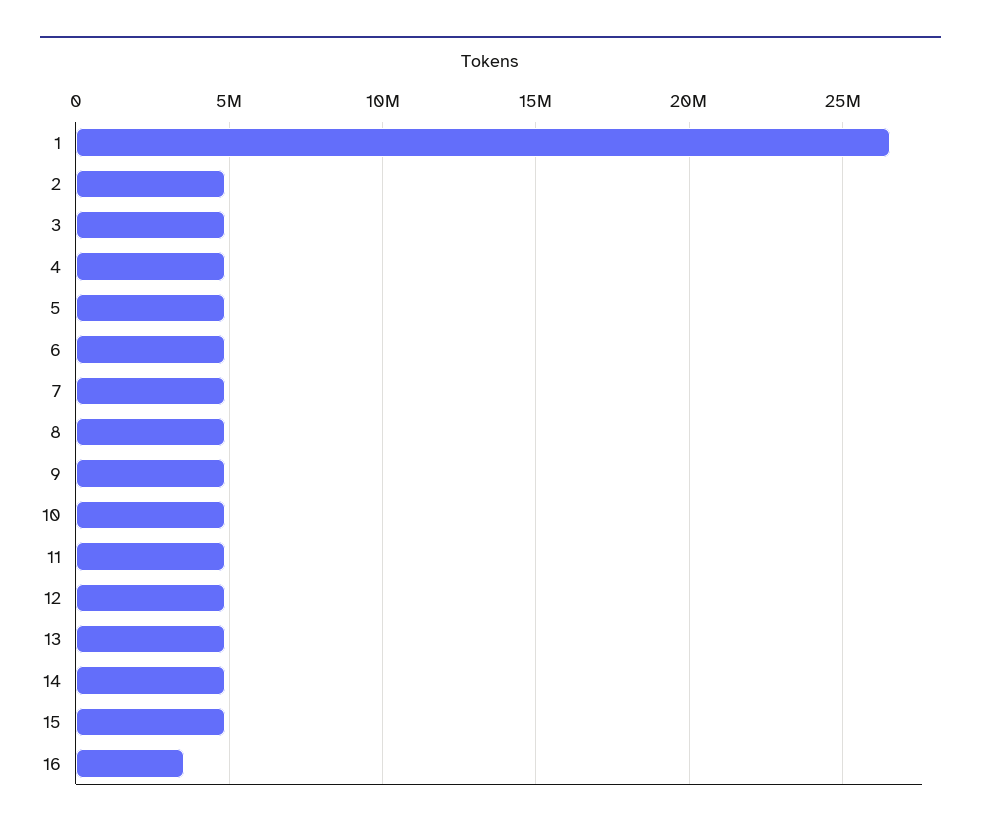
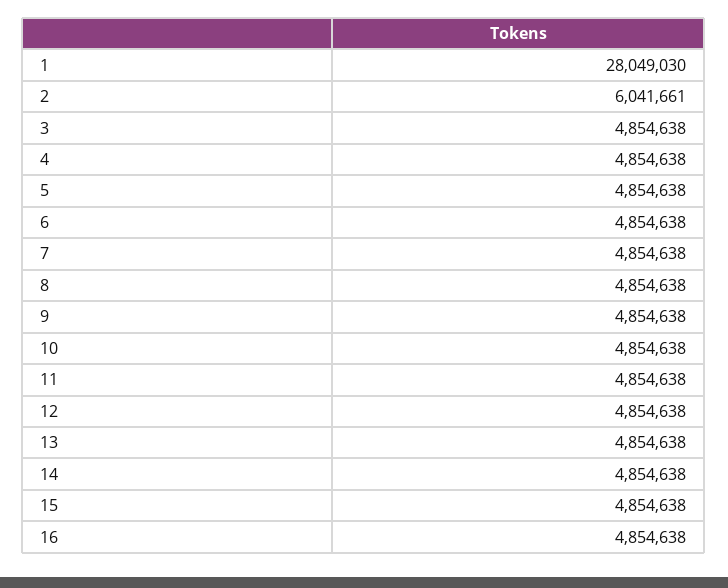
1: 26500000 -> 28049030
2: 5000000 -> 6041661
16: 3500000 -> 4854638

